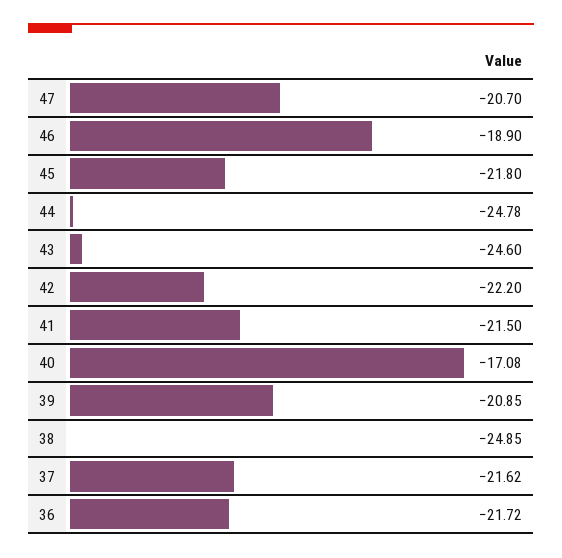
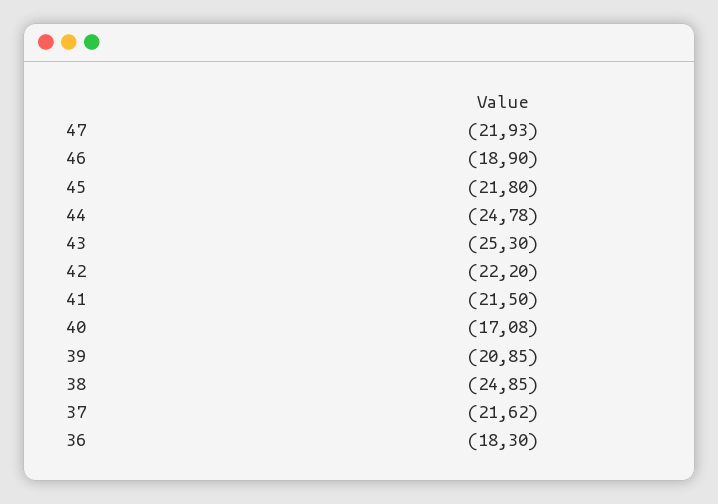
47: -20.7 -> -21.93
43: -24.6 -> -25.3
36: -21.72 -> -18.3

